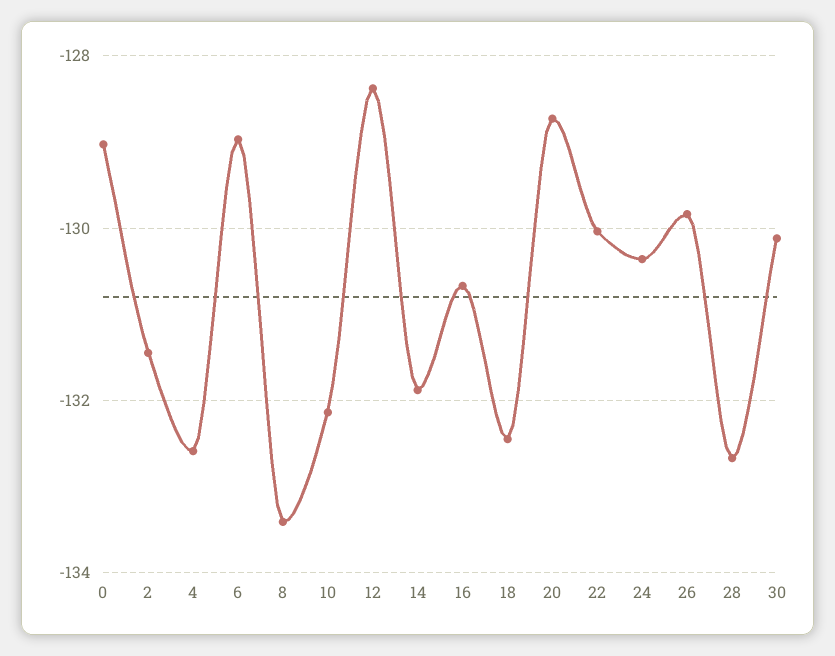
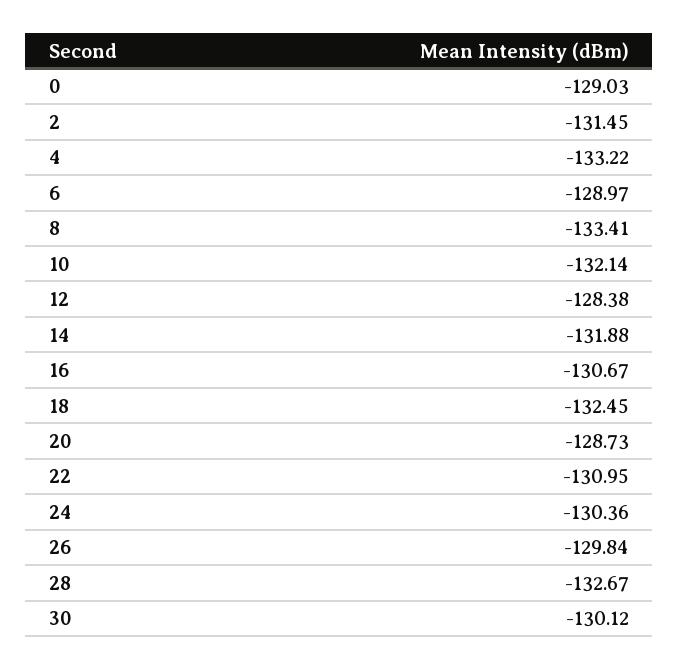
4: -132.6 -> -133.22
22: -130 -> -130.95

